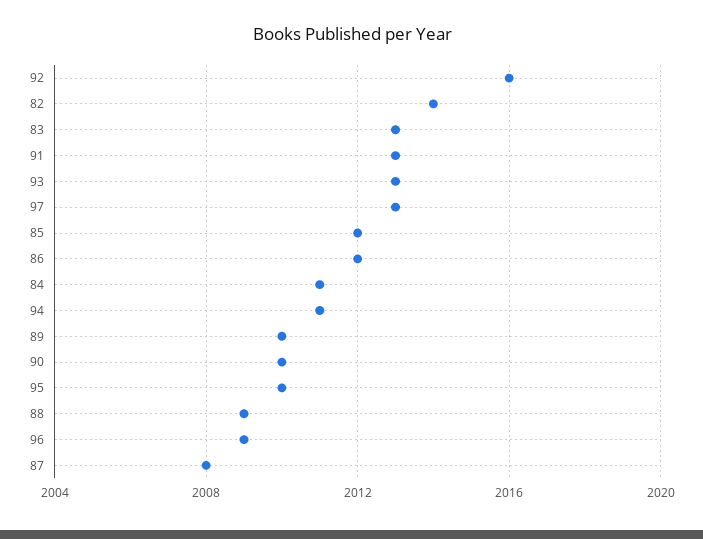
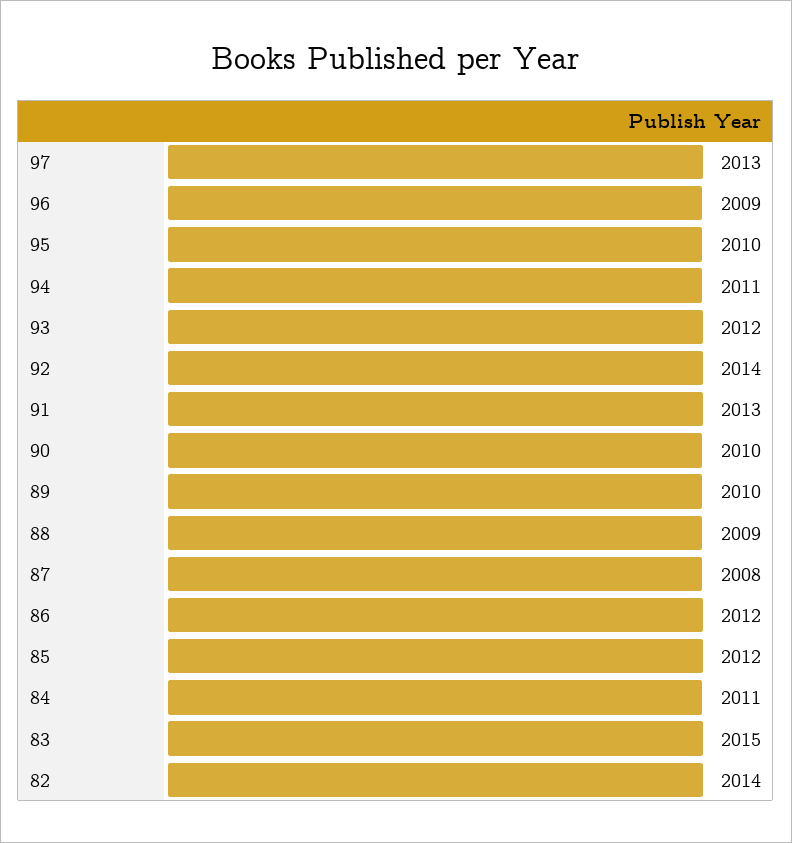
92: 2016 -> 2014
83: 2013 -> 2015
93: 2013 -> 2012

